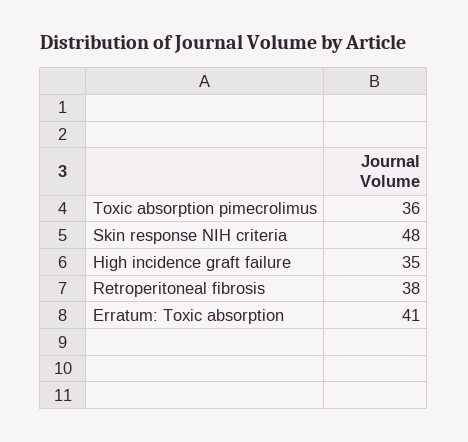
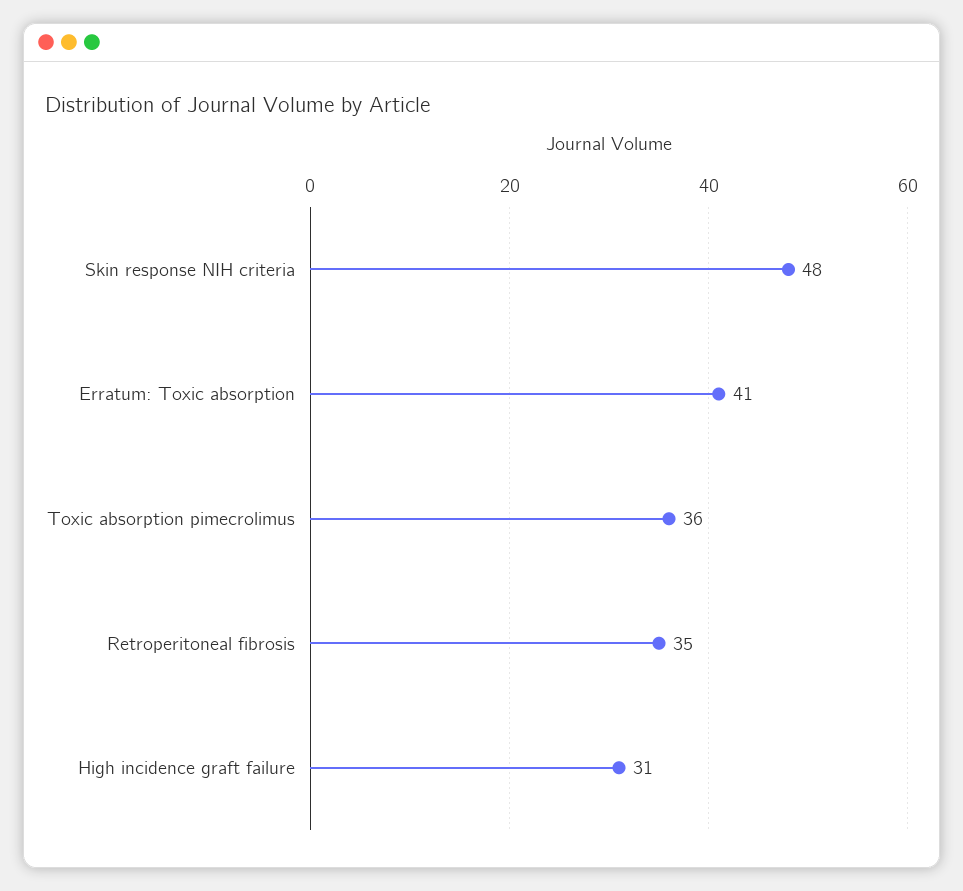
High incidence graft failure: 35 -> 31
Retroperitoneal fibrosis: 38 -> 35

